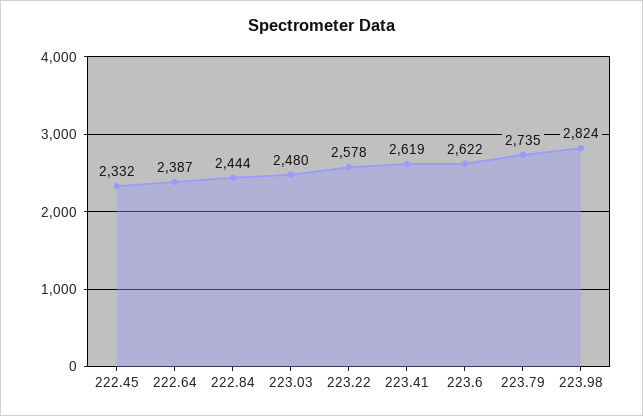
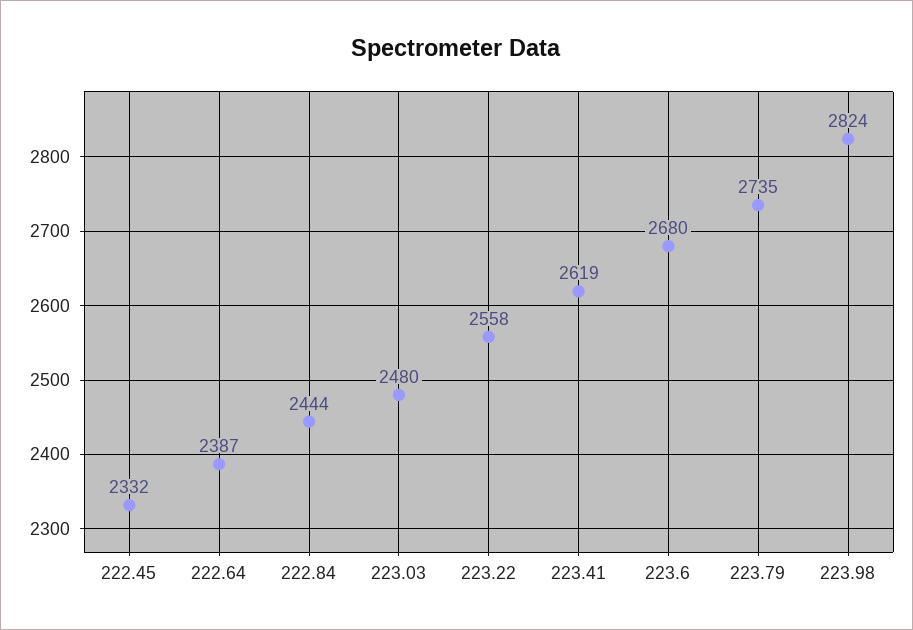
223.22: 2578 -> 2558
223.6: 2622 -> 2680

